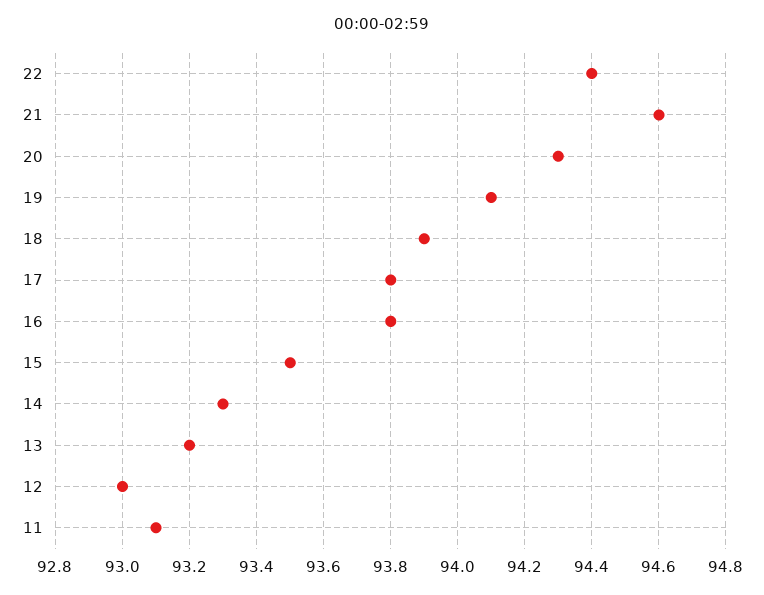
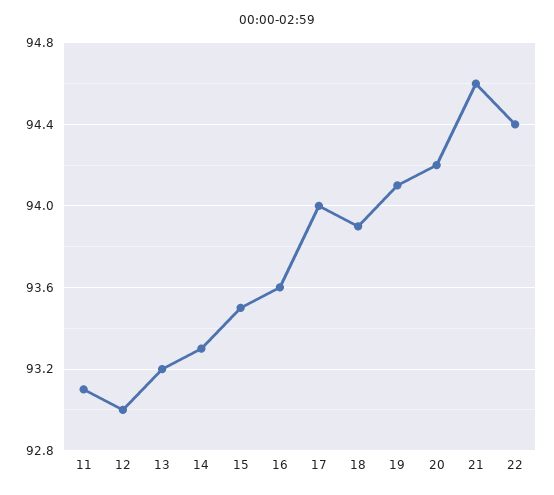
20: 94.3 -> 94.2
17: 93.8 -> 94
16: 93.8 -> 93.6

